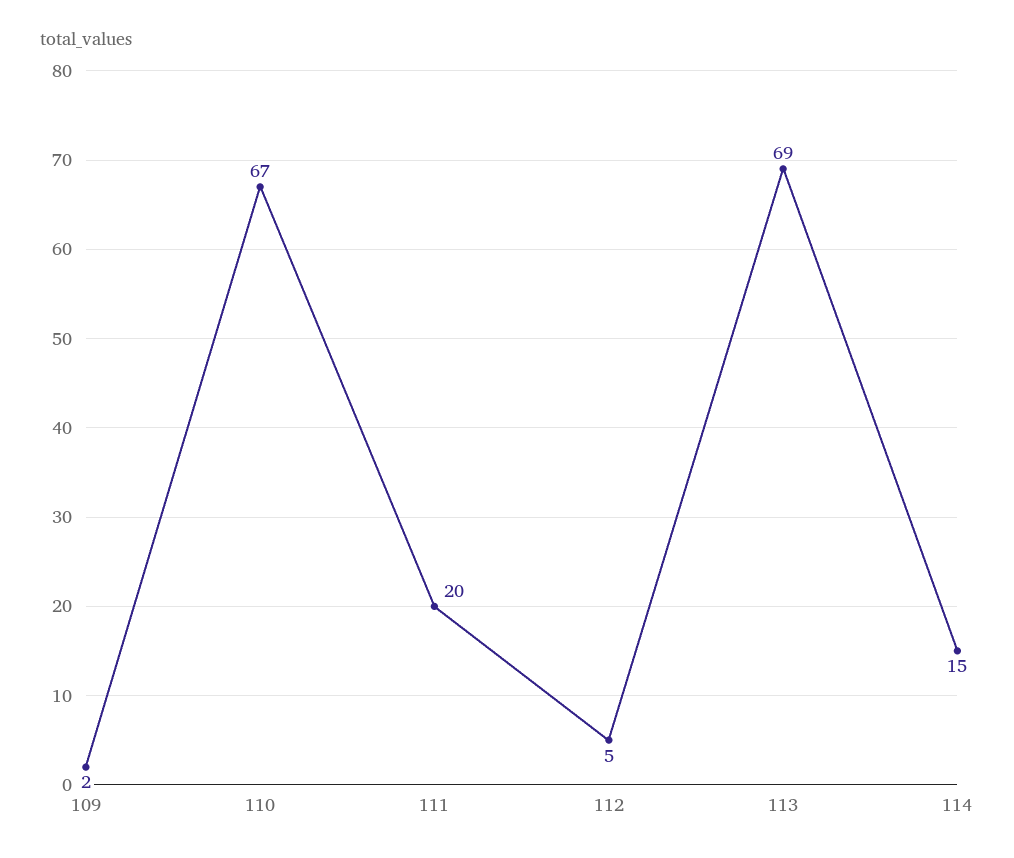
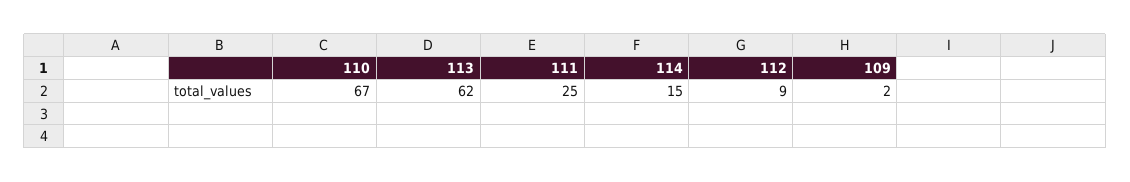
111: 20 -> 25
112: 5 -> 9
113: 69 -> 62

